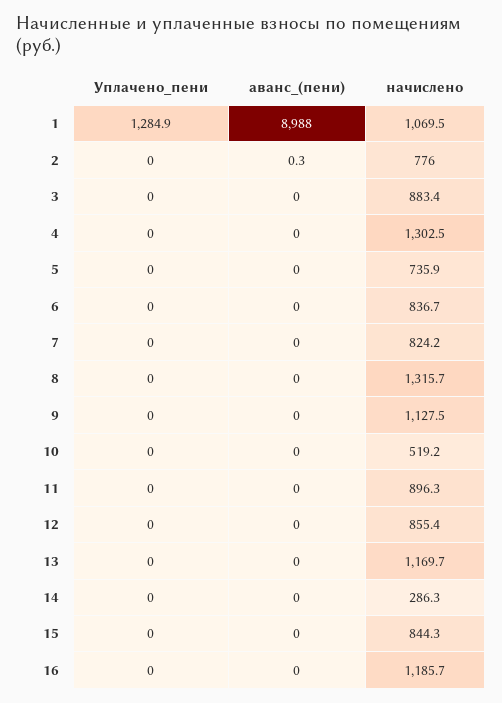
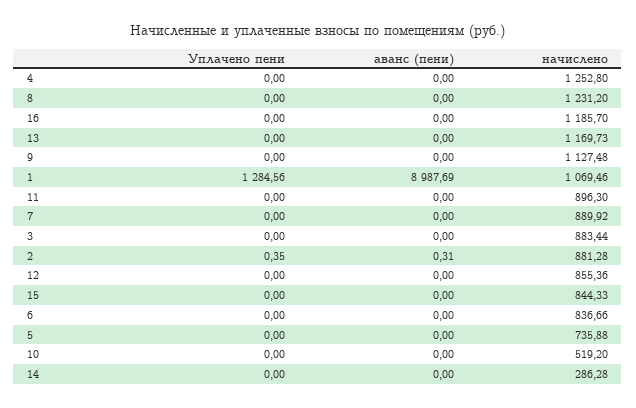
Уплачено_пени, 1: 1284.9 -> 1284.56
аванс_(пени), 1: 8988 -> 8987.69
Уплачено_пени, 2: 0 -> 0.35
начислено, 2: 776 -> 881.28
начислено, 4: 1302.5 -> 1252.8
начислено, 7: 824.2 -> 889.92
начислено, 8: 1315.7 -> 1231.2

